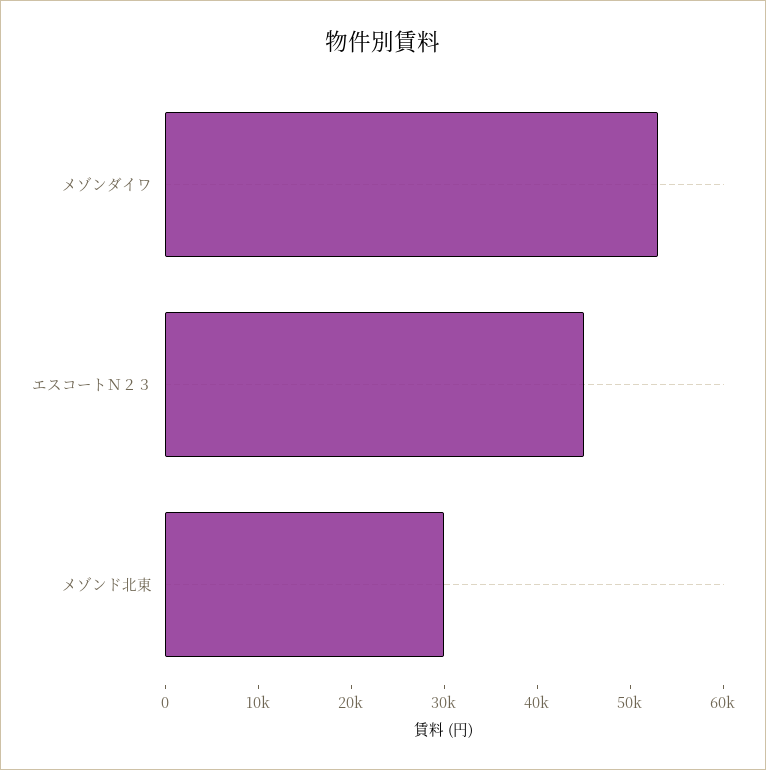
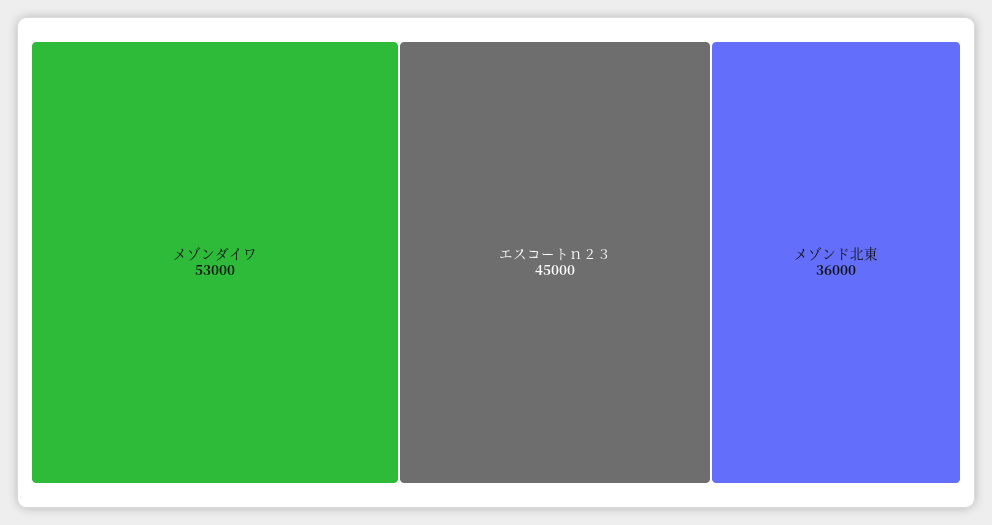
メゾンド北東: 30000 -> 36000

